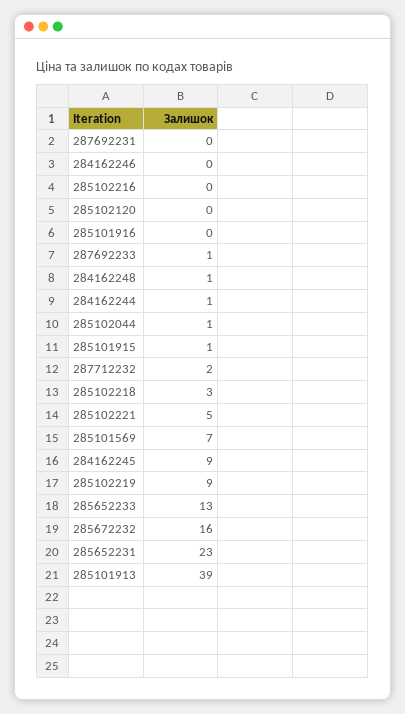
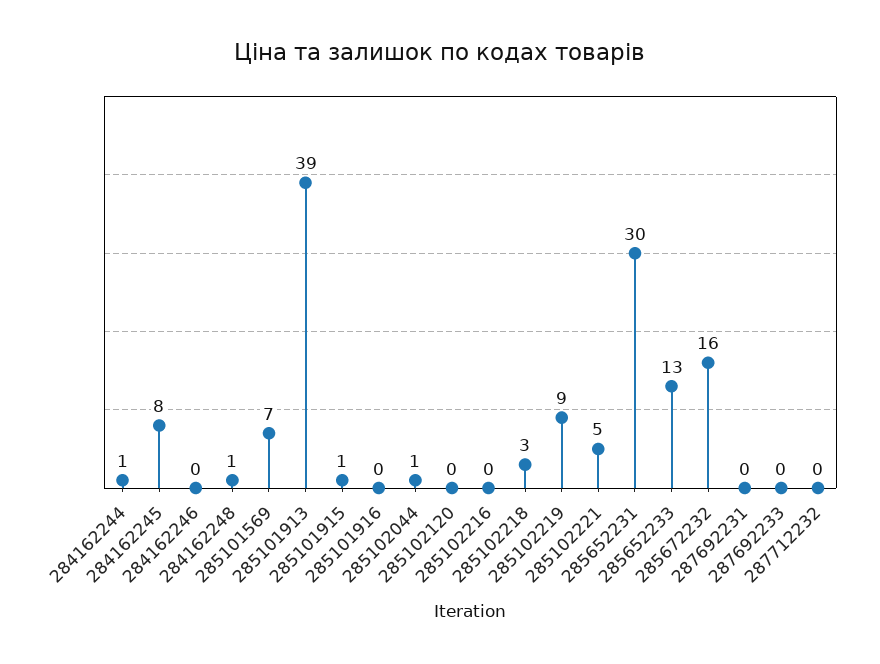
287692233: 1 -> 0
287712232: 2 -> 0
284162245: 9 -> 8
285652231: 23 -> 30

